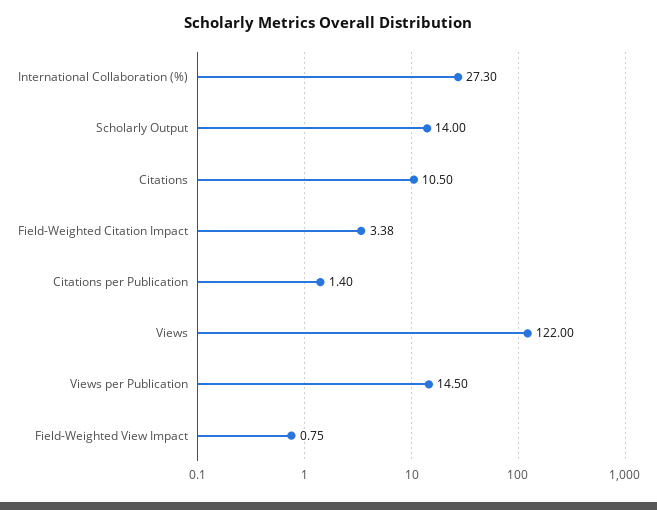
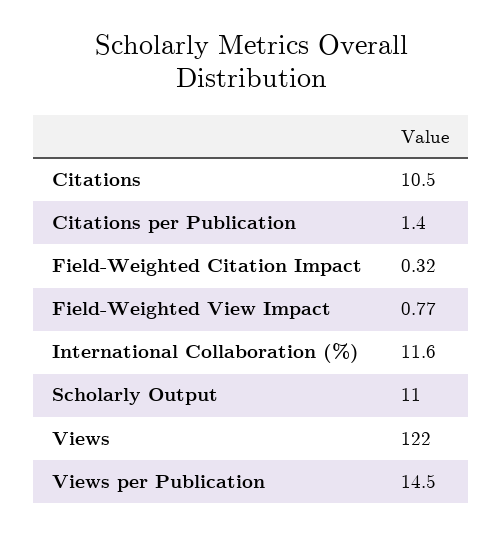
International Collaboration (%): 27.3 -> 11.6
Scholarly Output: 14 -> 11
Field-Weighted Citation Impact: 3.38 -> 0.32
Field-Weighted View Impact: 0.75 -> 0.77

